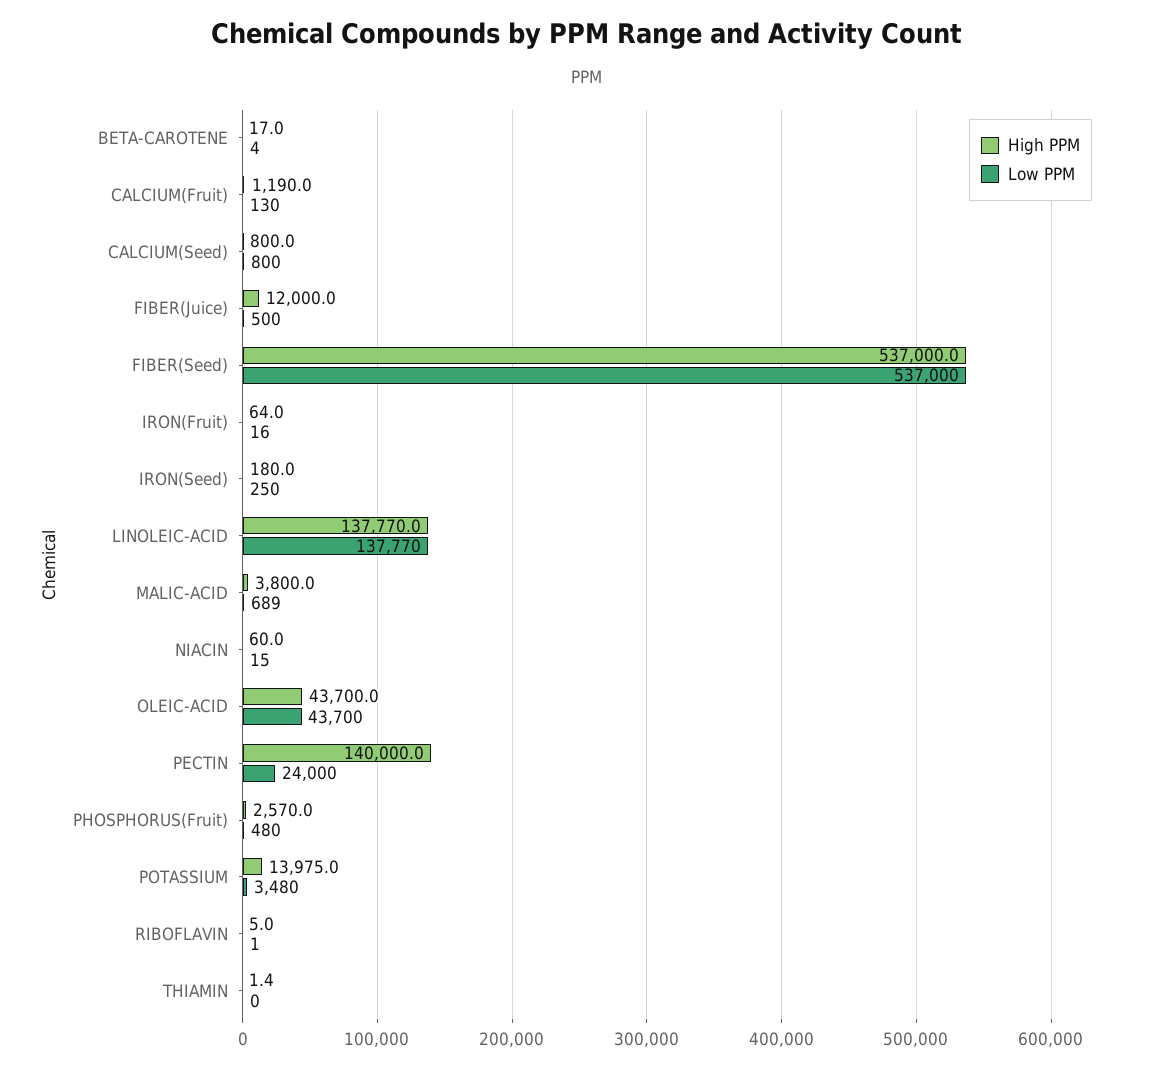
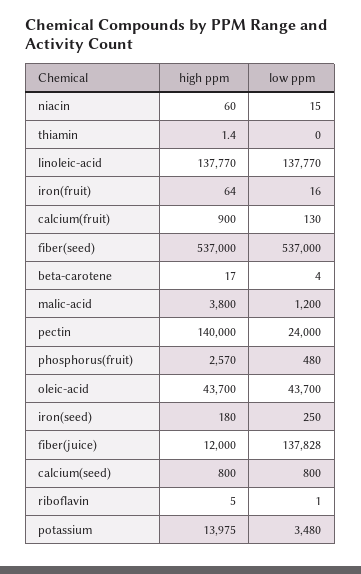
High PPM, CALCIUM(Fruit): 1190 -> 900
Low PPM, FIBER(Juice): 500 -> 137828
Low PPM, MALIC-ACID: 689 -> 1200

